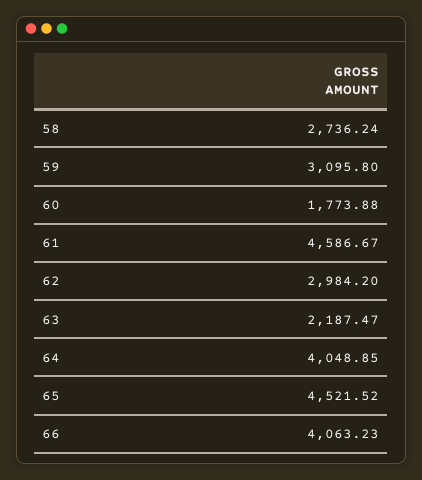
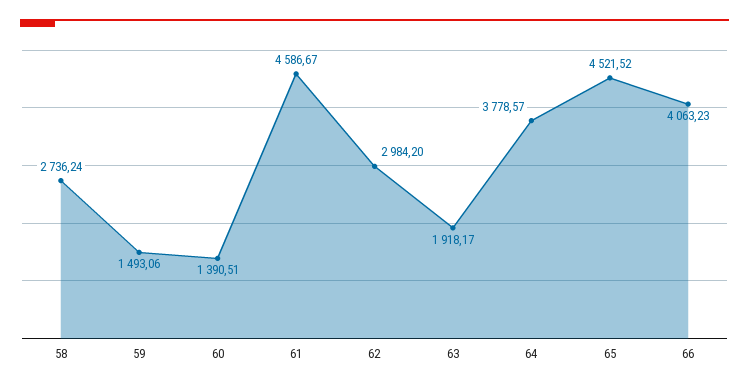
59: 3095.8 -> 1493.06
60: 1773.88 -> 1390.51
63: 2187.47 -> 1918.17
64: 4048.85 -> 3778.57

